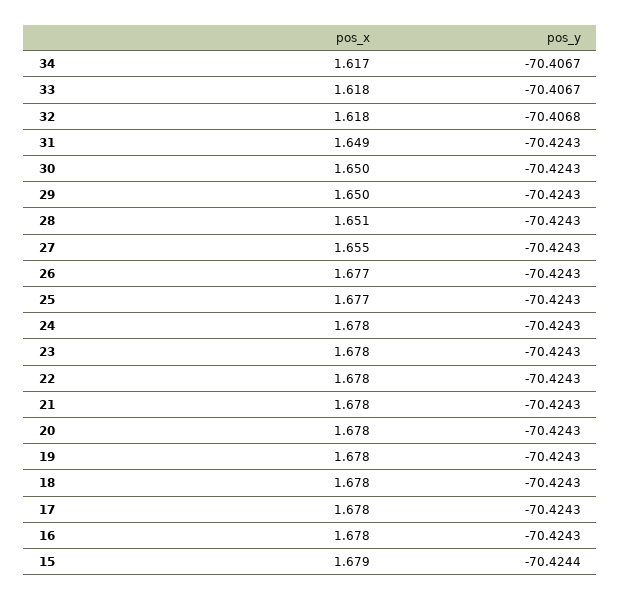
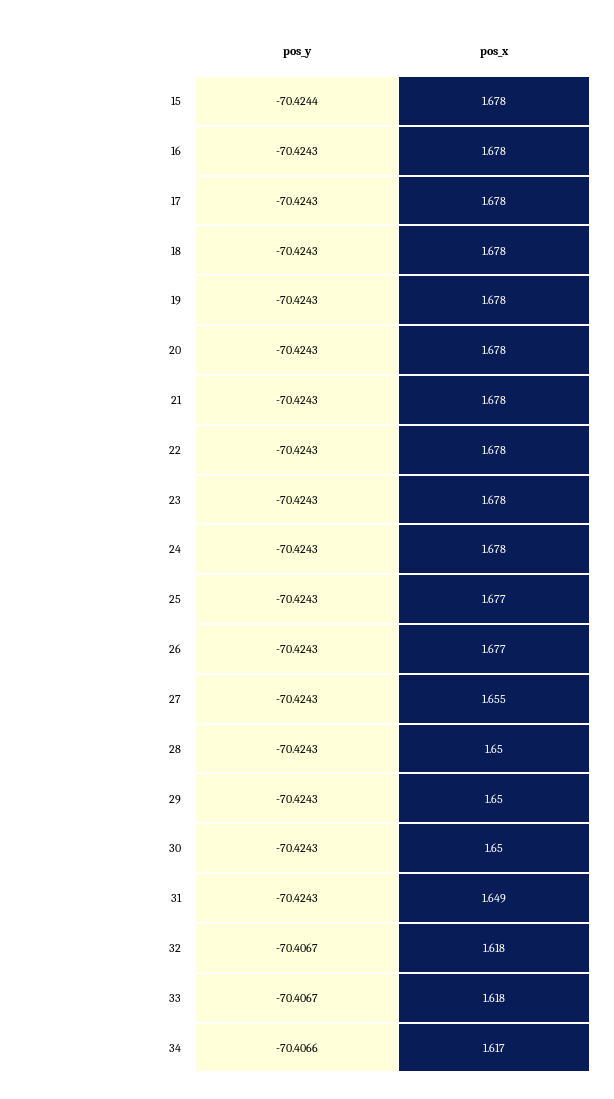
pos_y, 34: -70.4067 -> -70.4066
pos_y, 32: -70.4068 -> -70.4067
pos_x, 28: 1.651 -> 1.65
pos_x, 15: 1.679 -> 1.678

